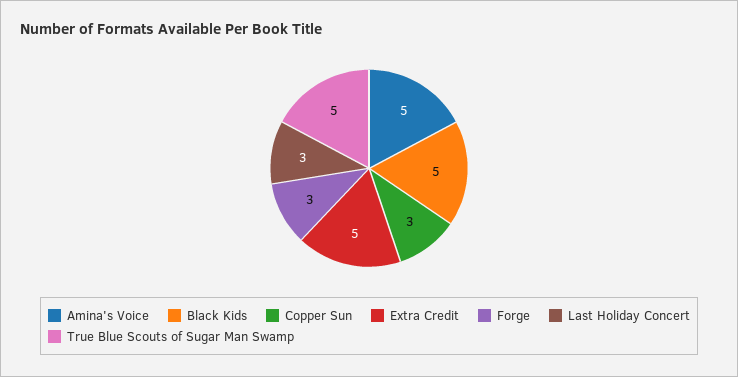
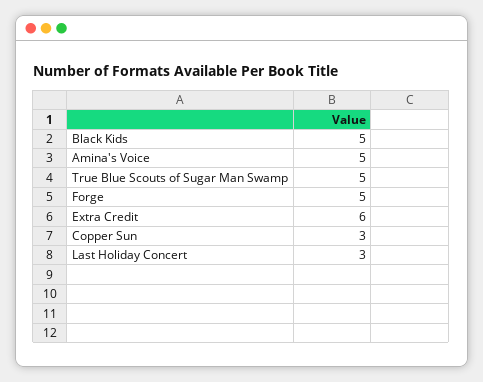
Extra Credit: 5 -> 6
Forge: 3 -> 5

